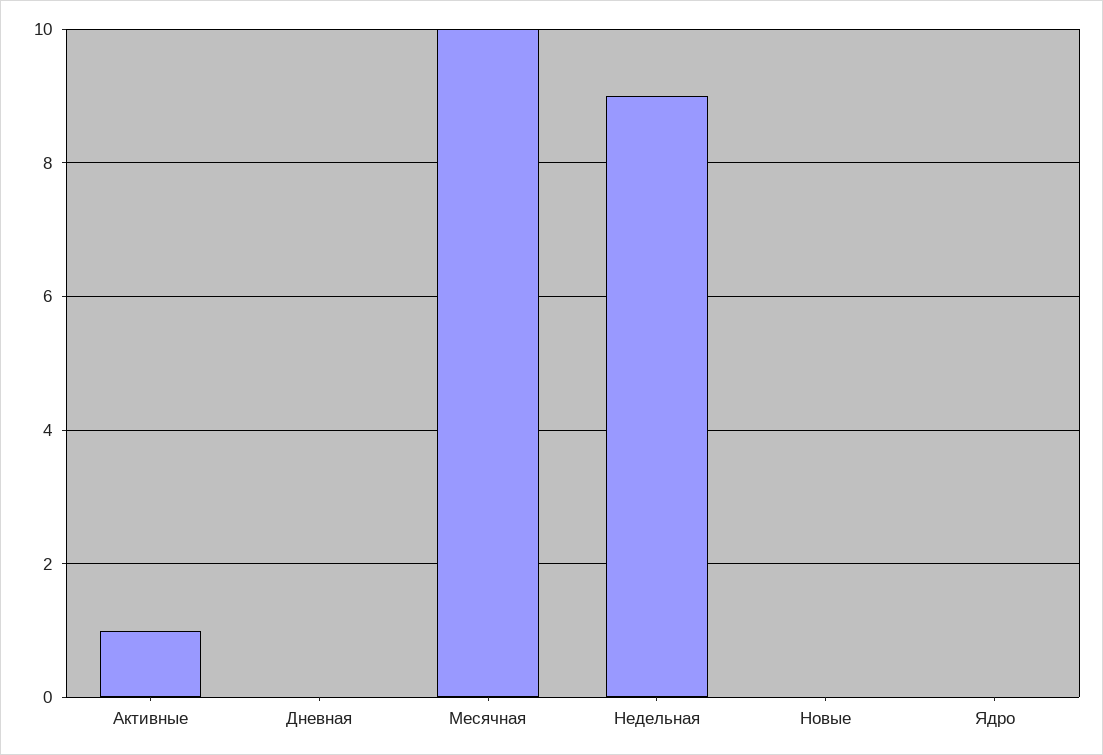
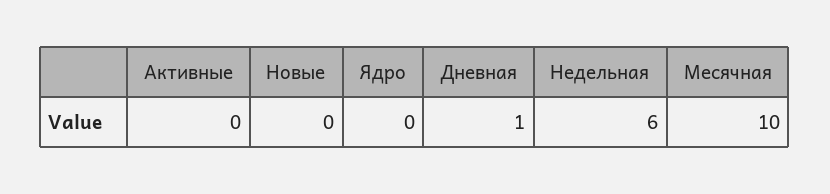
Активные: 1 -> 0
Дневная: 0 -> 1
Недельная: 9 -> 6

